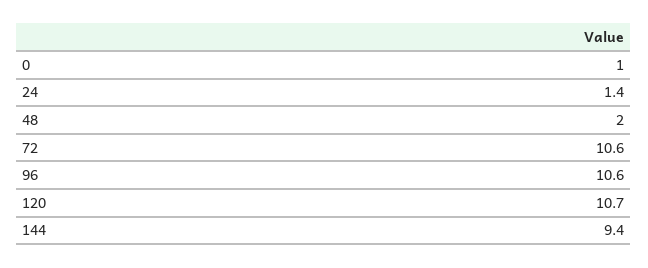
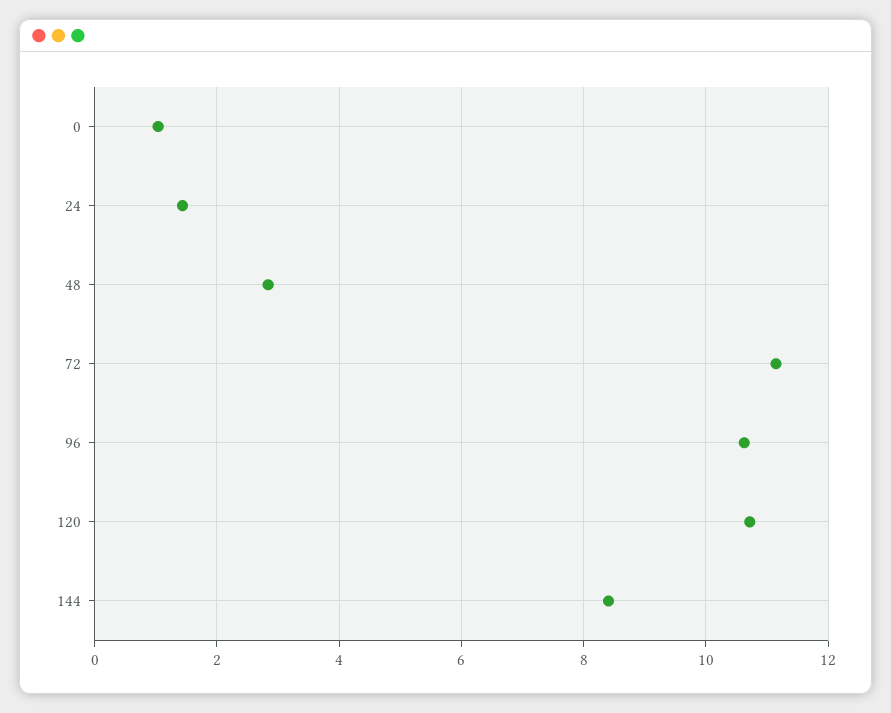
48: 2 -> 2.8
72: 10.6 -> 11.2
144: 9.4 -> 8.4

